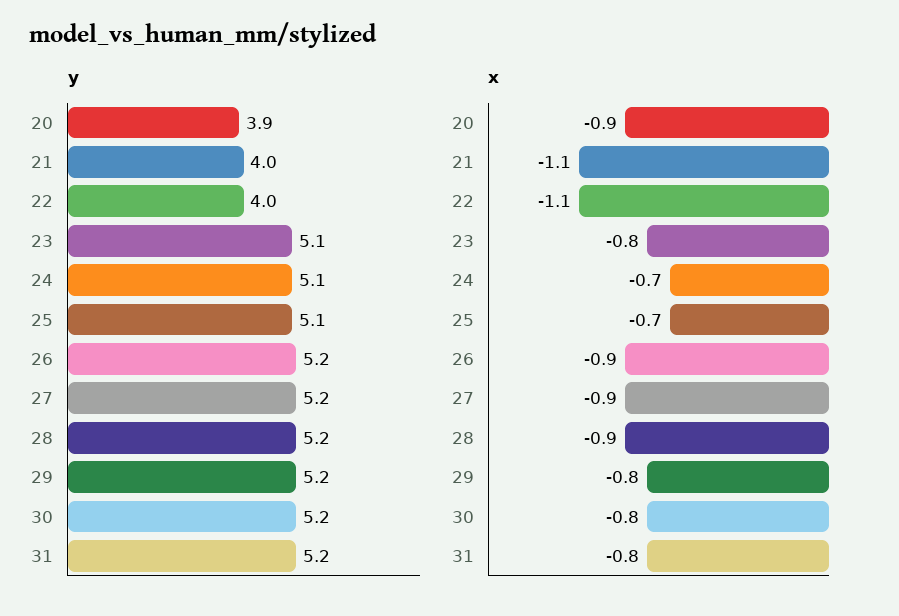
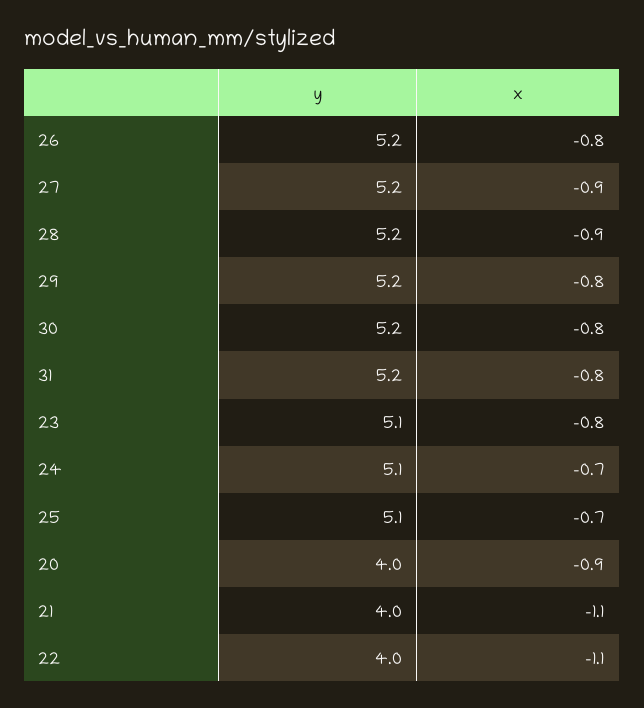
y, 20: 3.9 -> 4
x, 26: -0.9 -> -0.8

